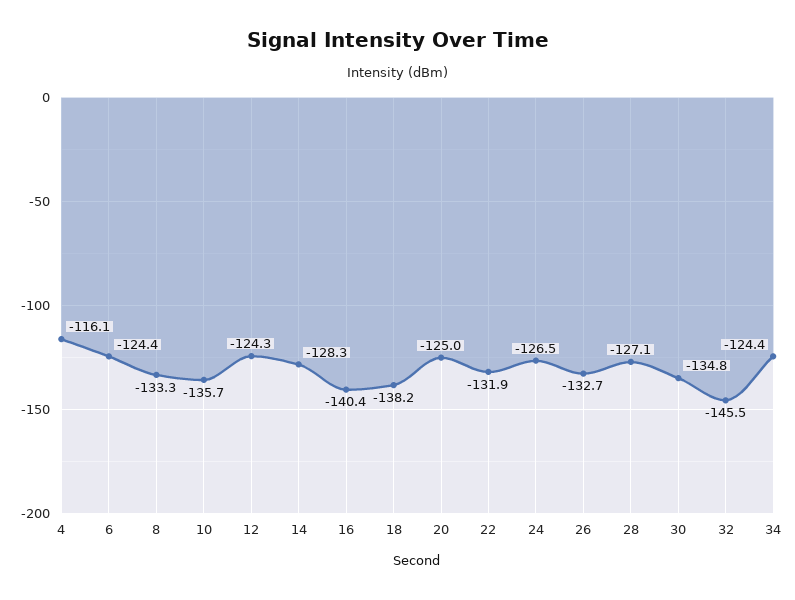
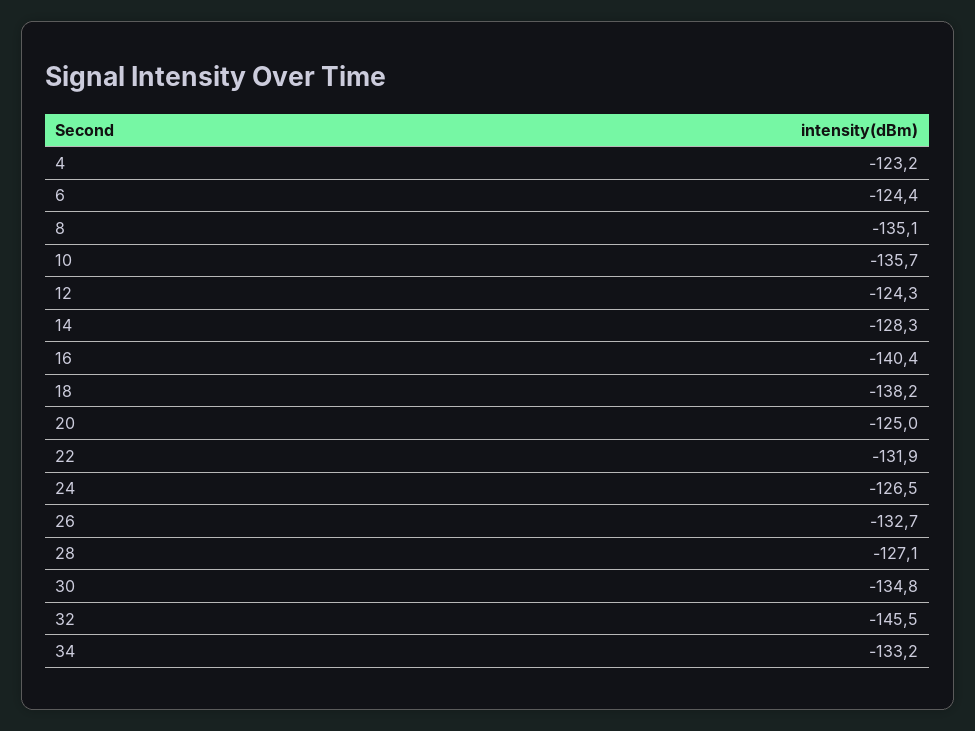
4: -116.1 -> -123.2
8: -133.3 -> -135.1
34: -124.4 -> -133.2

